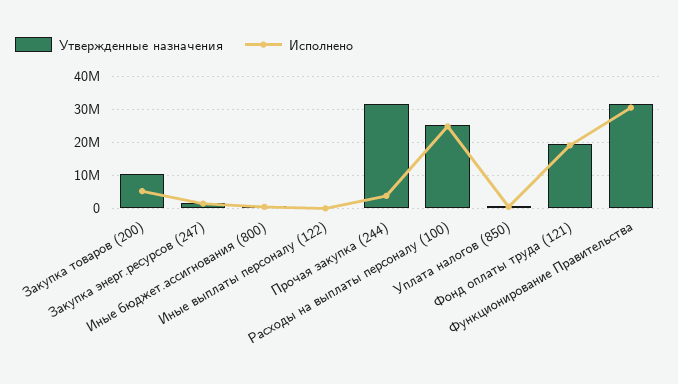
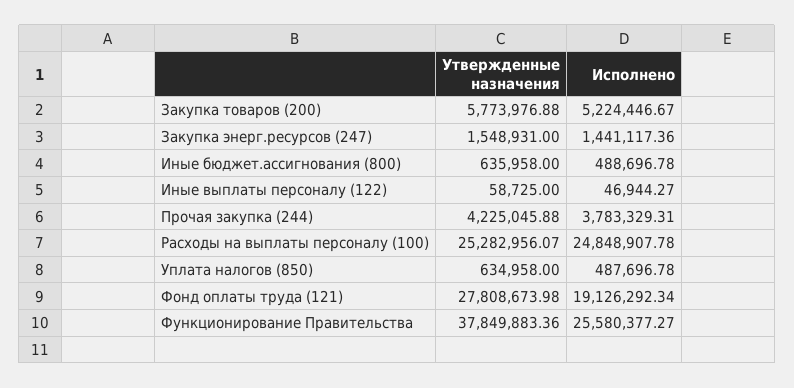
Утвержденные назначения, Закупка товаров (200): 10000000 -> 5773976.88
Утвержденные назначения, Прочая закупка (244): 32000000 -> 4225045.88
Утвержденные назначения, Фонд оплаты труда (121): 20000000 -> 27808673.98
Утвержденные назначения, Функционирование Правительства: 32000000 -> 37849883.36
Исполнено, Функционирование Правительства: 30000000 -> 25580377.27

